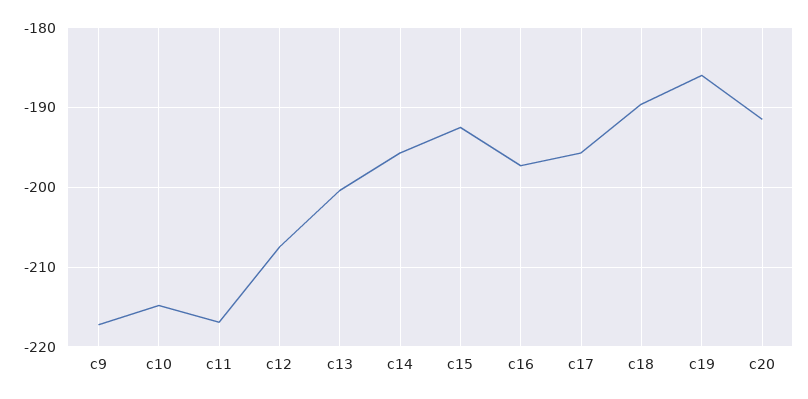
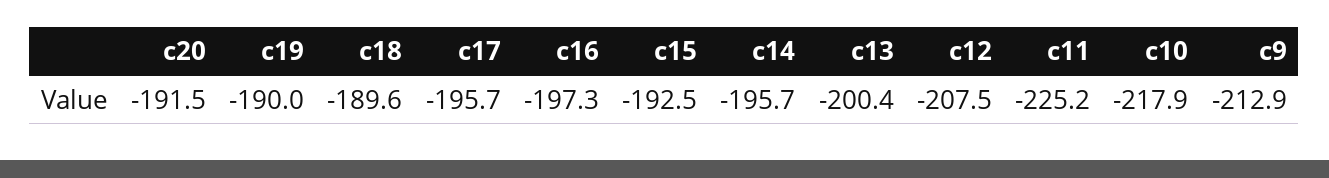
c9: -217 -> -212.9
c10: -215 -> -217.9
c11: -217 -> -225.2
c19: -186 -> -190

